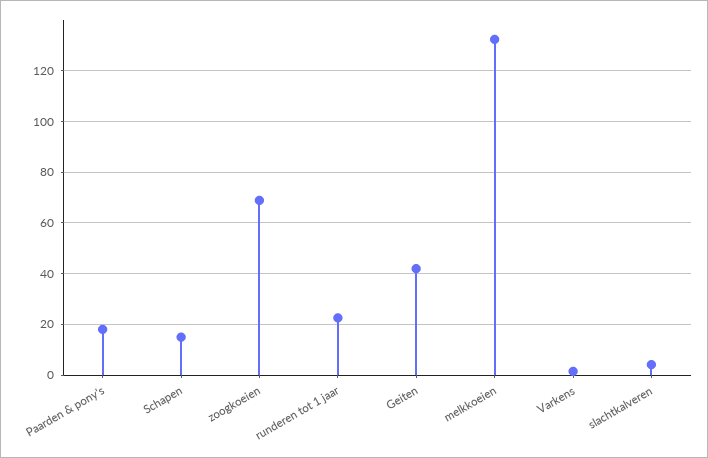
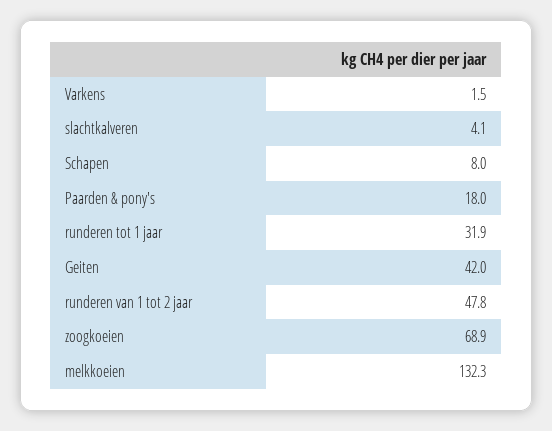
Schapen: 15 -> 8
runderen tot 1 jaar: 22.5 -> 31.9
runderen van 1 tot 2 jaar: none -> 47.8

